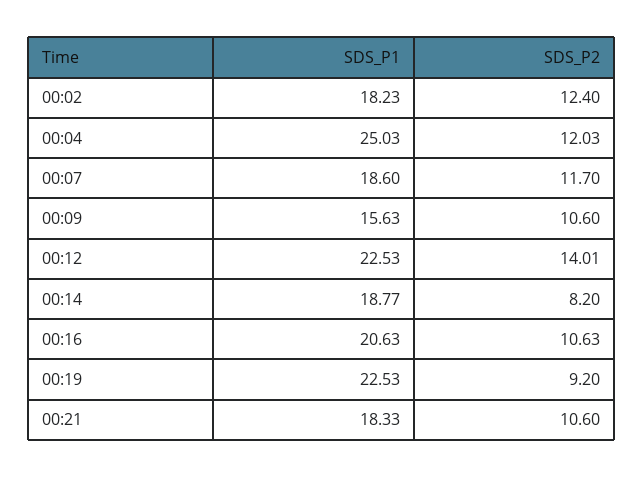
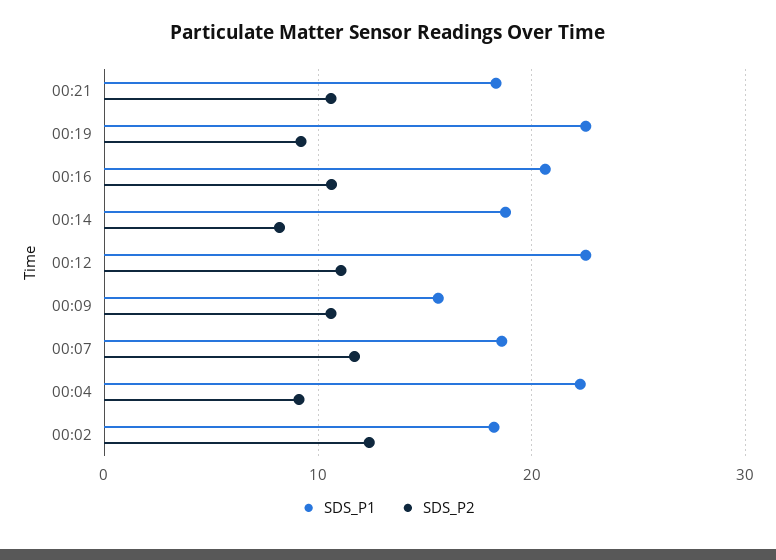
SDS_P1, 00:04: 25.03 -> 22
SDS_P2, 00:04: 12.03 -> 9
SDS_P2, 00:12: 14.01 -> 11

